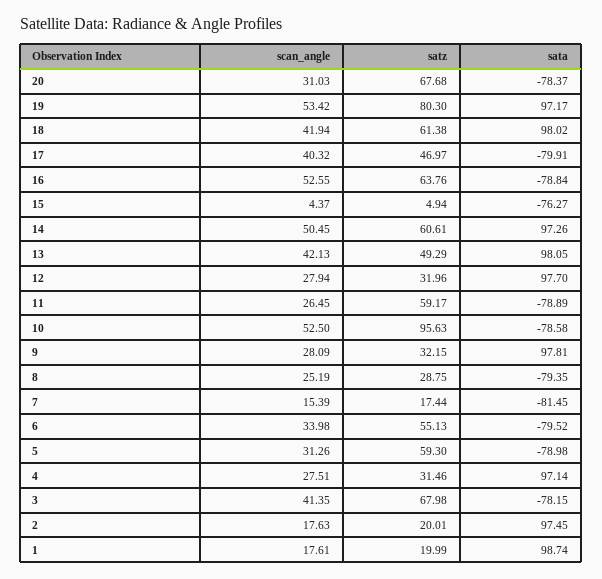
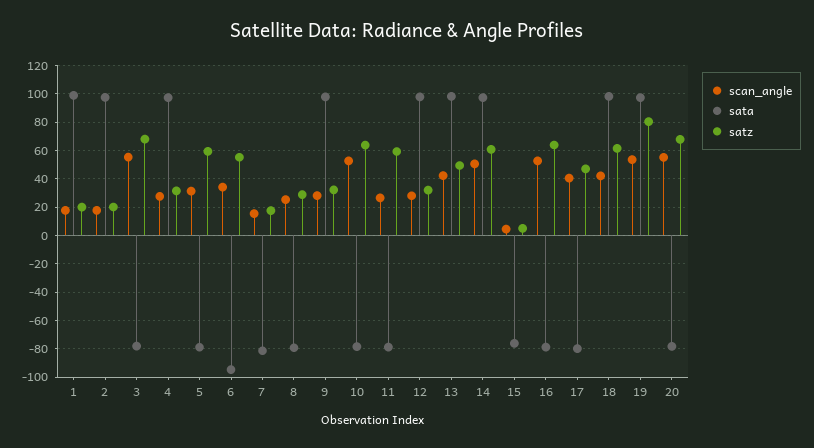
scan_angle, 20: 31.03 -> 55
satz, 10: 95.63 -> 65
sata, 6: -79.52 -> -95
scan_angle, 3: 41.35 -> 55

